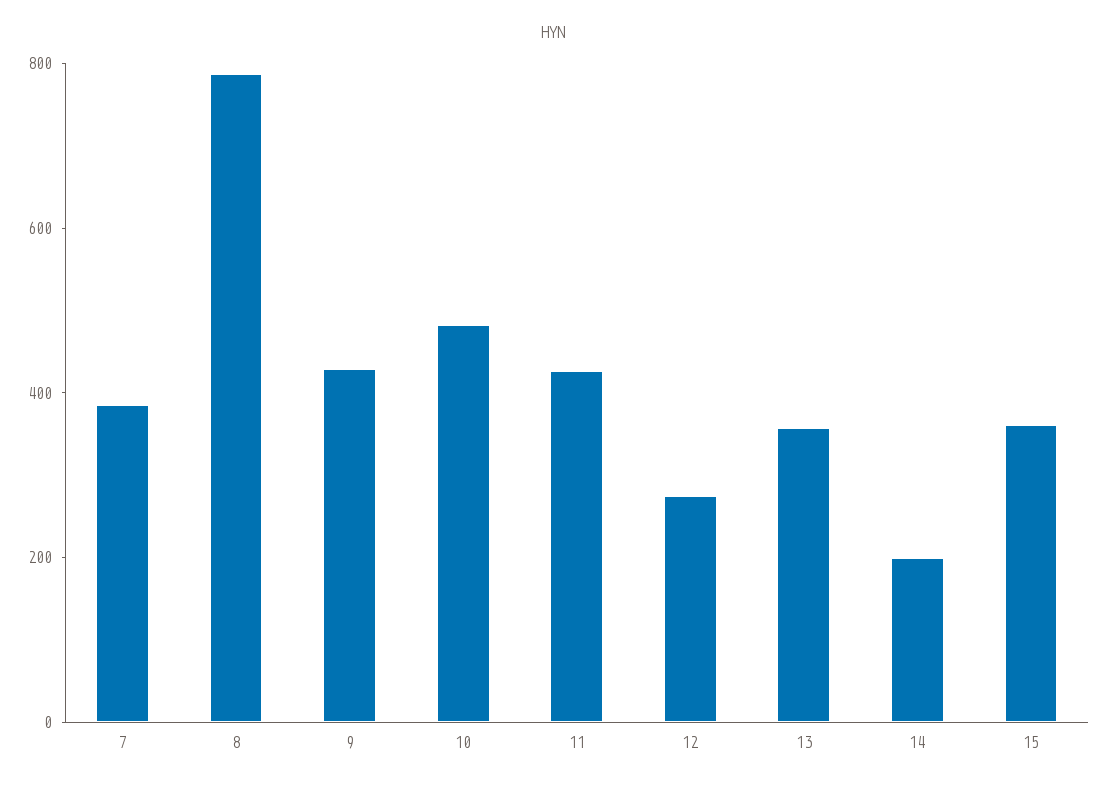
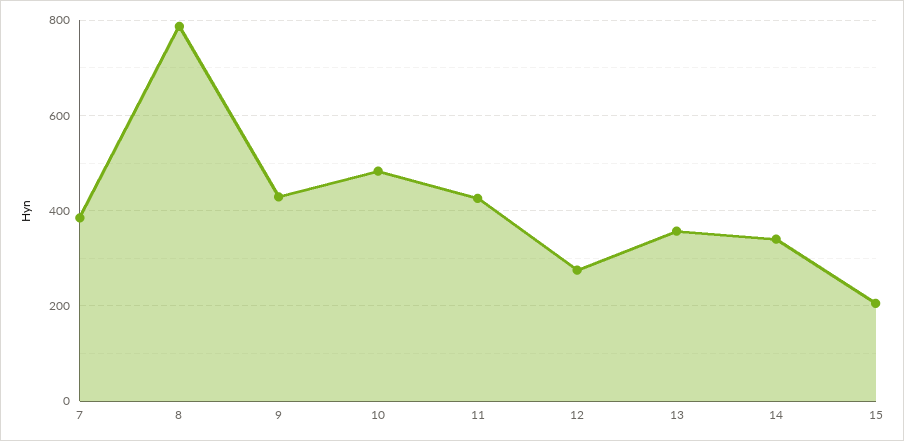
14: 200 -> 340
15: 350 -> 200

